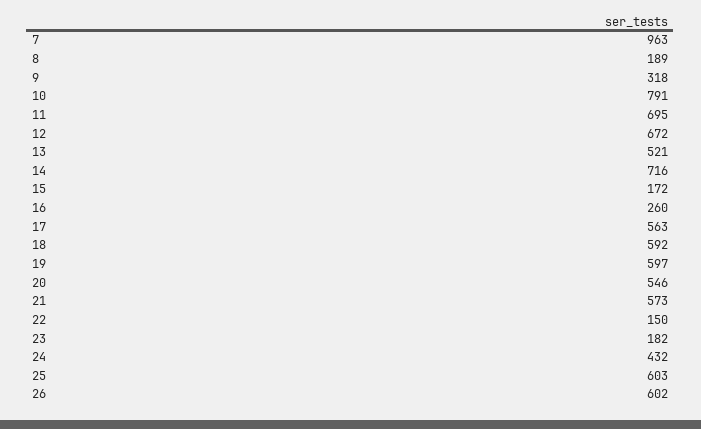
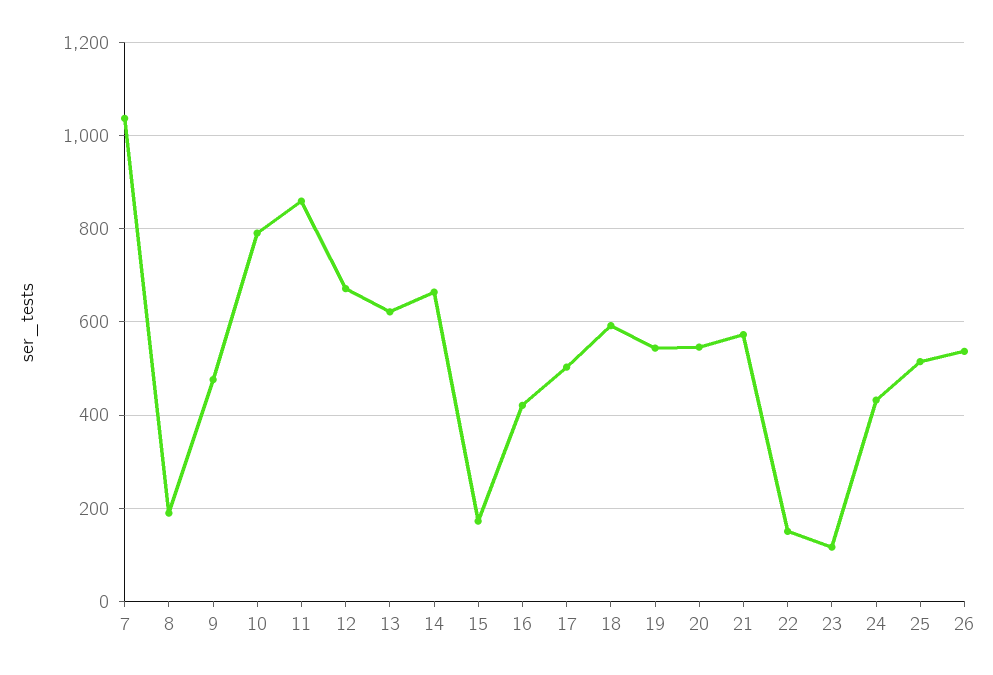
7: 963 -> 1040
9: 318 -> 480
11: 695 -> 860
13: 521 -> 620
14: 716 -> 660
16: 260 -> 420
17: 563 -> 500
19: 597 -> 540
23: 182 -> 120
25: 603 -> 520
26: 602 -> 540

